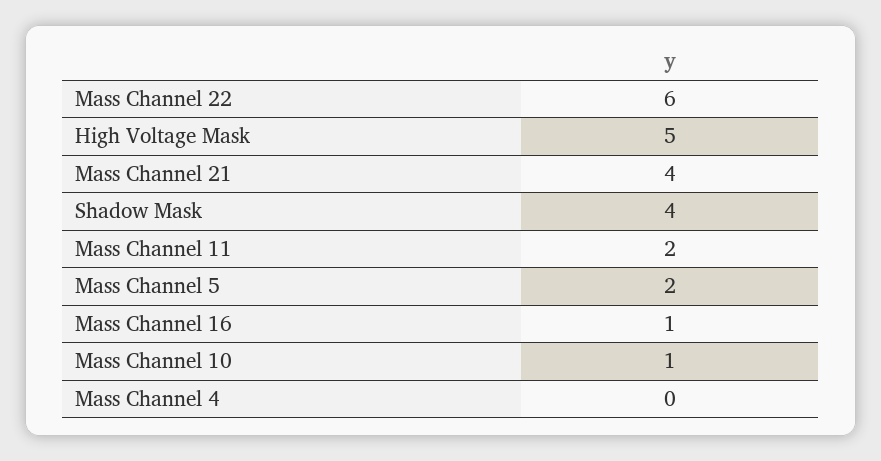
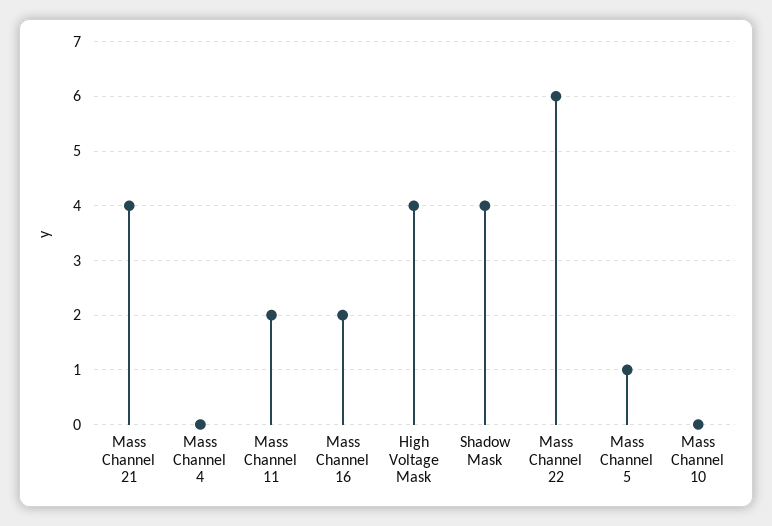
High Voltage Mask: 5 -> 4
Mass Channel 5: 2 -> 1
Mass Channel 16: 1 -> 2
Mass Channel 10: 1 -> 0

